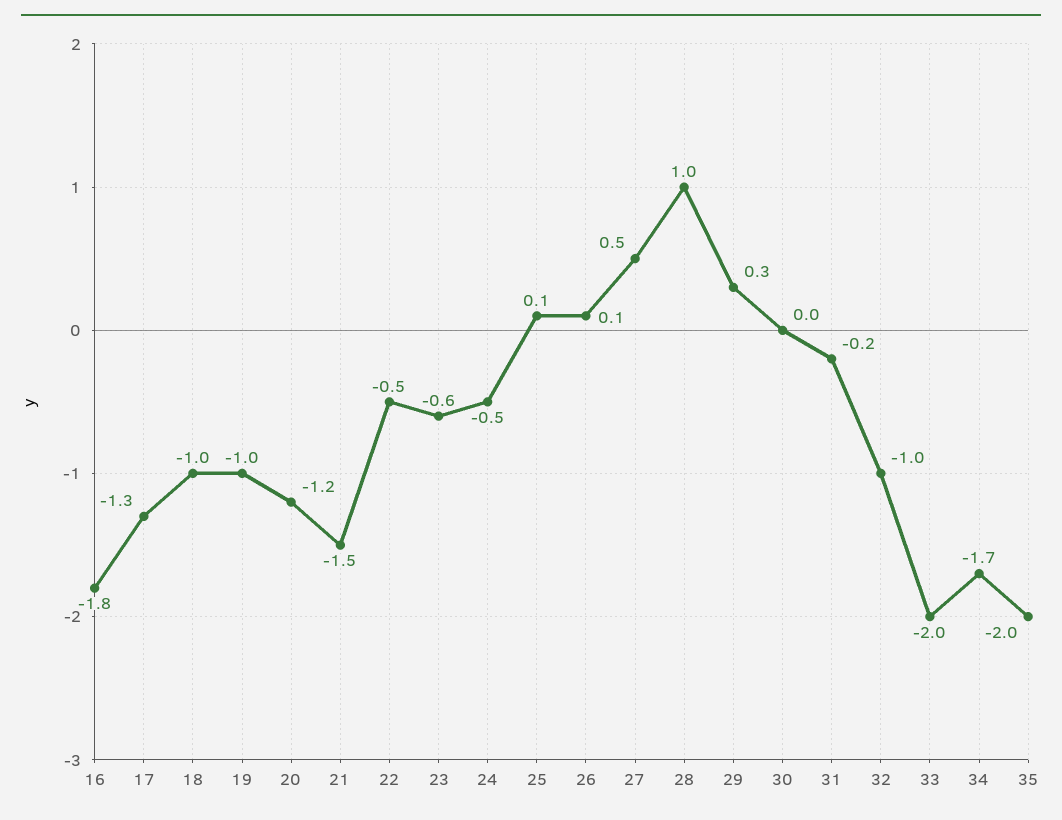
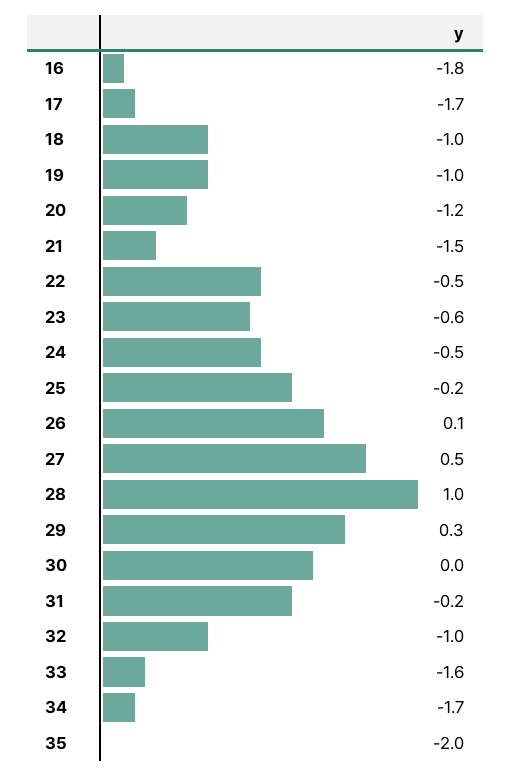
17: -1.3 -> -1.7
25: 0.1 -> -0.2
33: -2 -> -1.6

